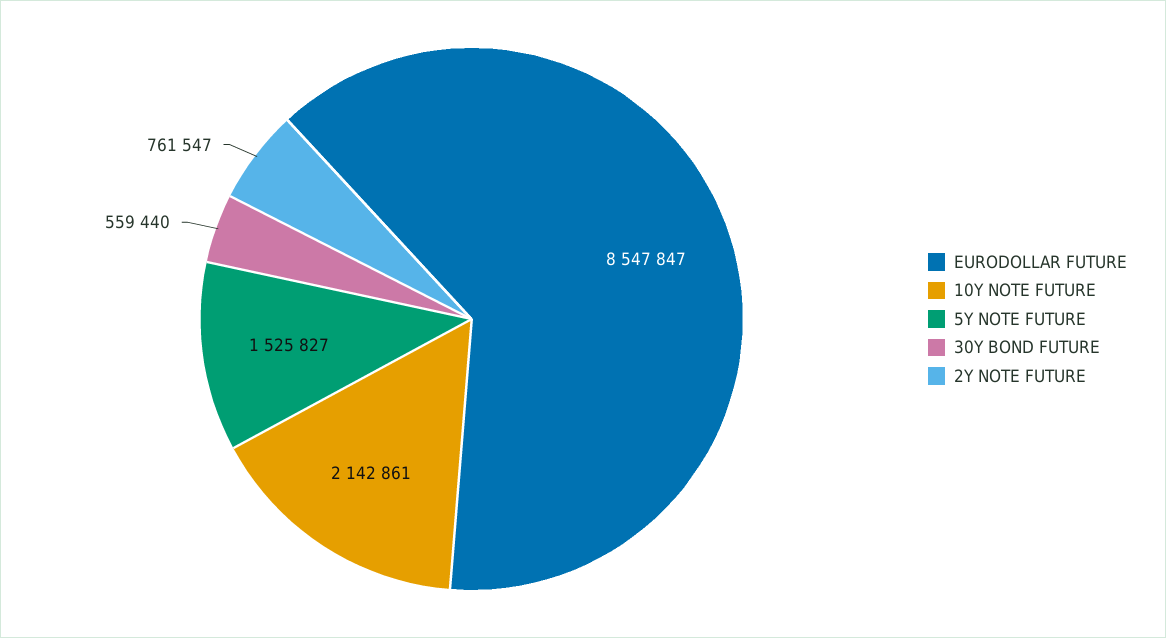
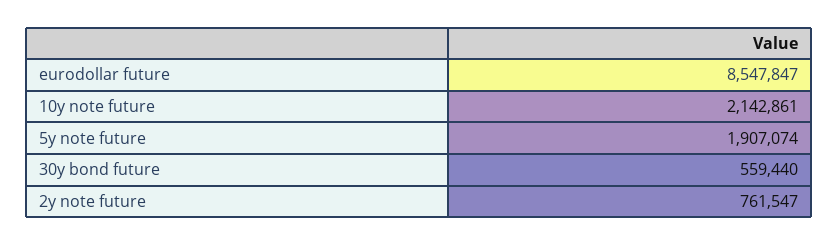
5Y NOTE FUTURE: 1525827 -> 1907074

